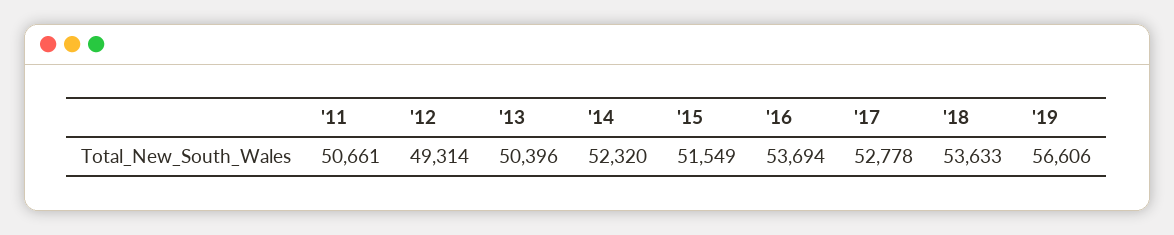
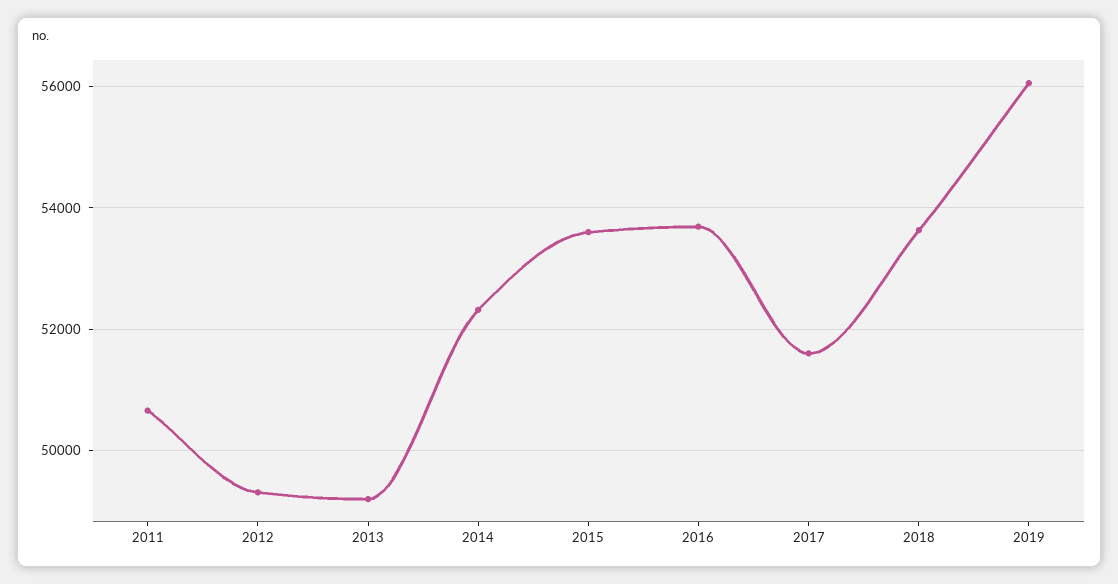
'13: 50396 -> 49200
'15: 51549 -> 53600
'17: 52778 -> 51600
'19: 56606 -> 56000

